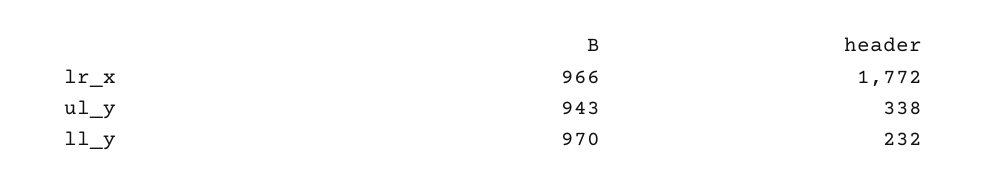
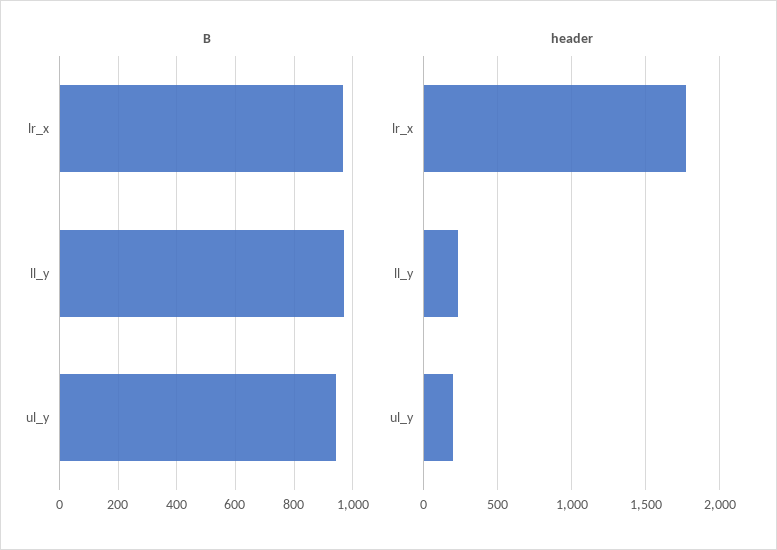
header, ul_y: 338 -> 200

